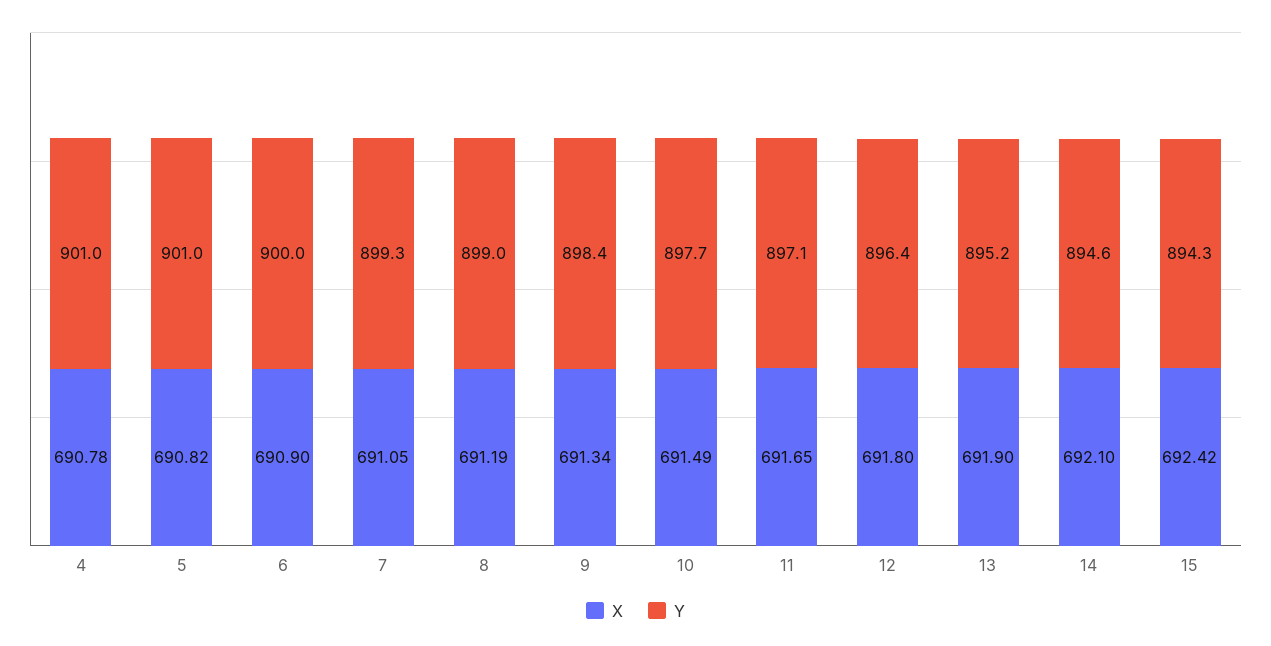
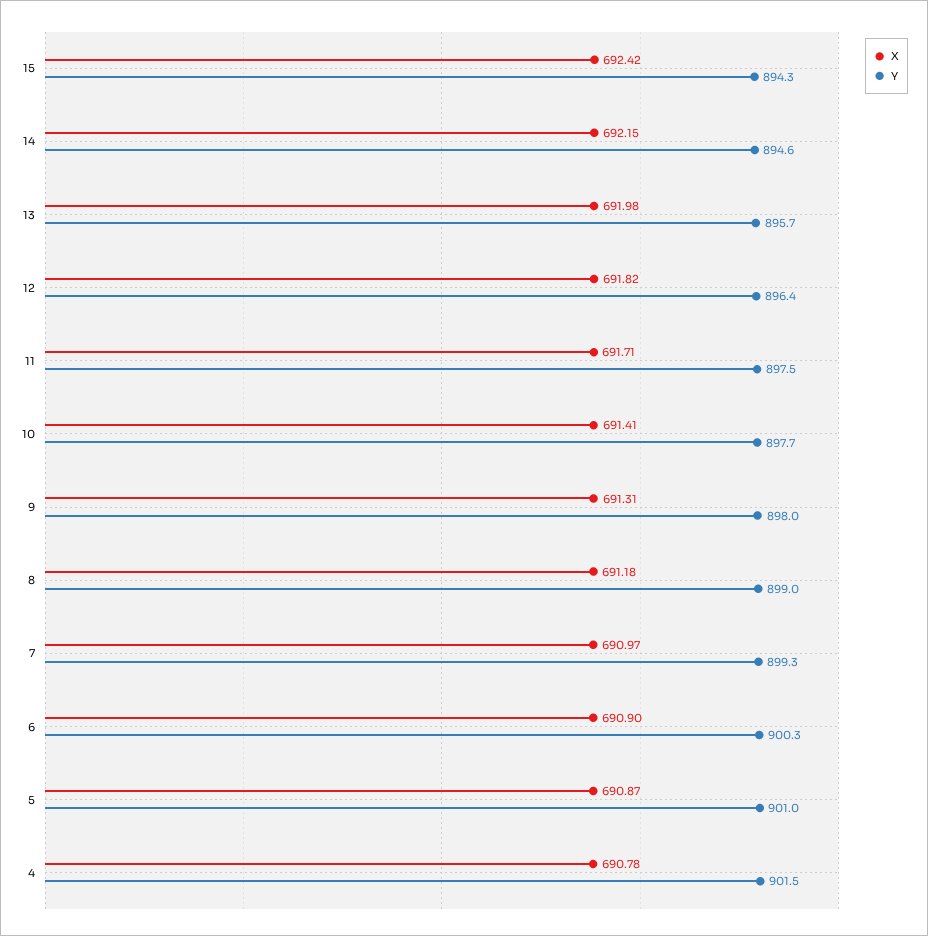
Y, 4: 901 -> 901.5
X, 5: 690.82 -> 690.87
Y, 6: 900 -> 900.3
X, 7: 691.05 -> 690.97
X, 8: 691.19 -> 691.18
X, 9: 691.34 -> 691.31
Y, 9: 898.4 -> 898
X, 10: 691.49 -> 691.41
X, 11: 691.65 -> 691.71
Y, 11: 897.1 -> 897.5
X, 12: 691.8 -> 691.82
X, 13: 691.9 -> 691.98
Y, 13: 895.2 -> 895.7
X, 14: 692.1 -> 692.15

